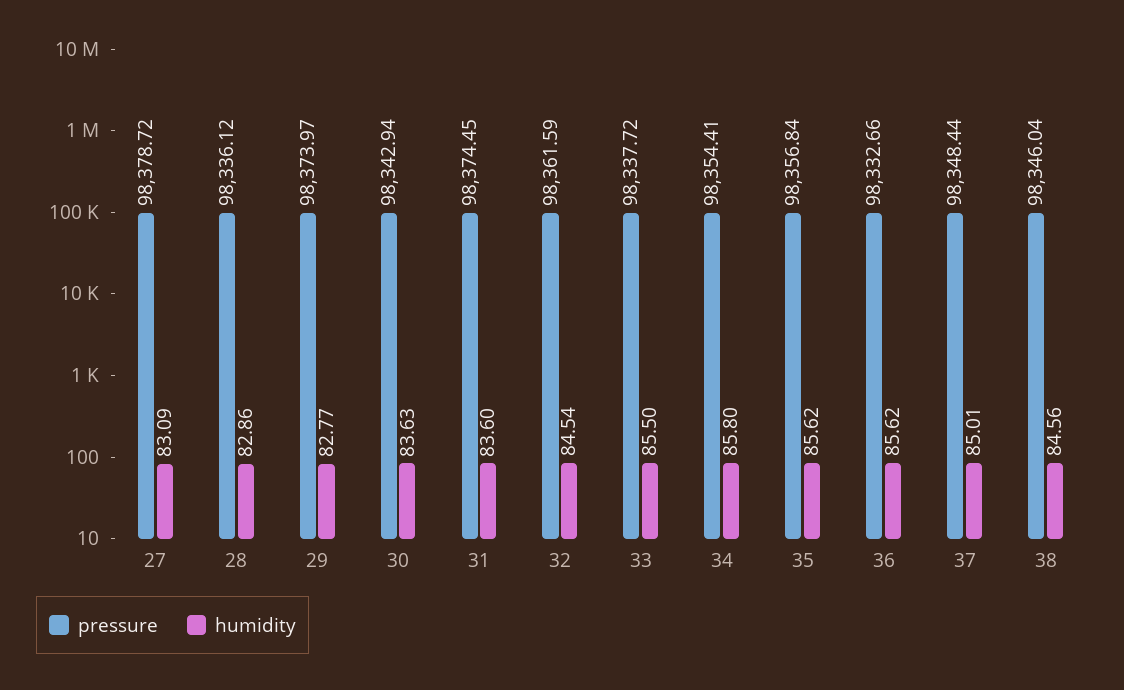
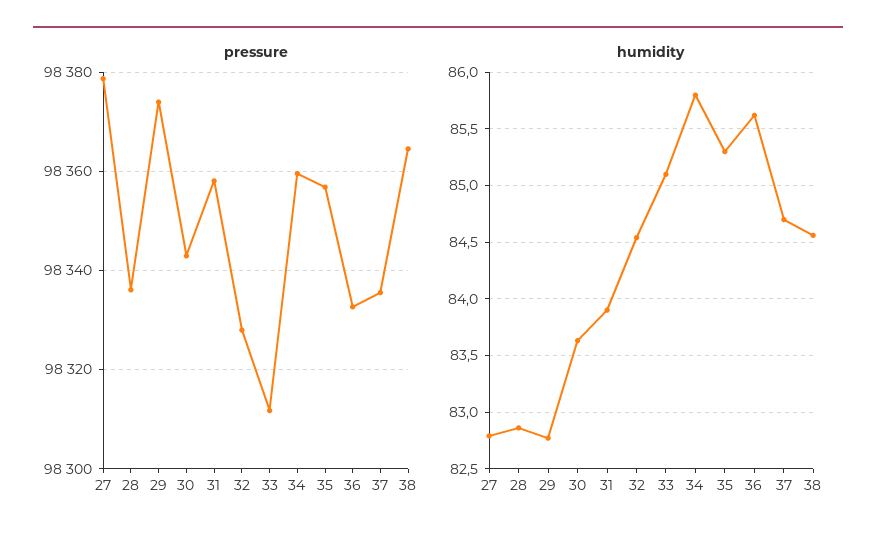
humidity, 27: 83.09 -> 82.8
pressure, 31: 98374.45 -> 98358
humidity, 31: 83.6 -> 83.9
pressure, 32: 98361.59 -> 98328
pressure, 33: 98337.72 -> 98312
humidity, 33: 85.5 -> 85.1
pressure, 34: 98354.41 -> 98360
humidity, 35: 85.62 -> 85.3
pressure, 37: 98348.44 -> 98336
humidity, 37: 85.01 -> 84.7
pressure, 38: 98346.04 -> 98364

